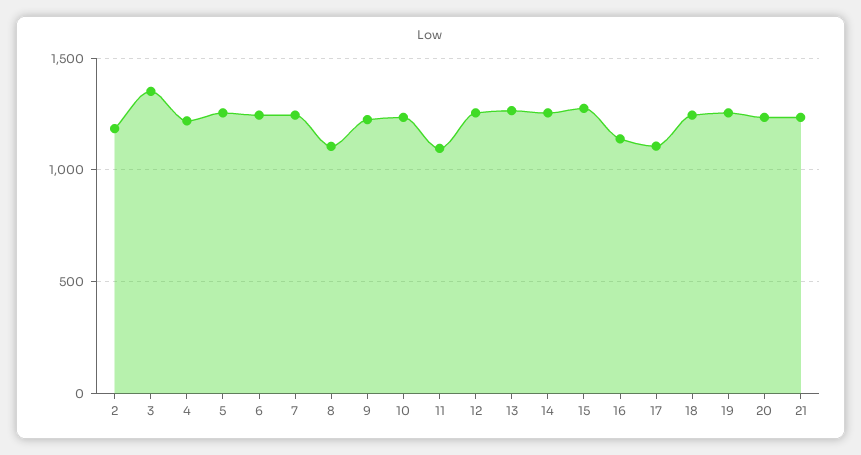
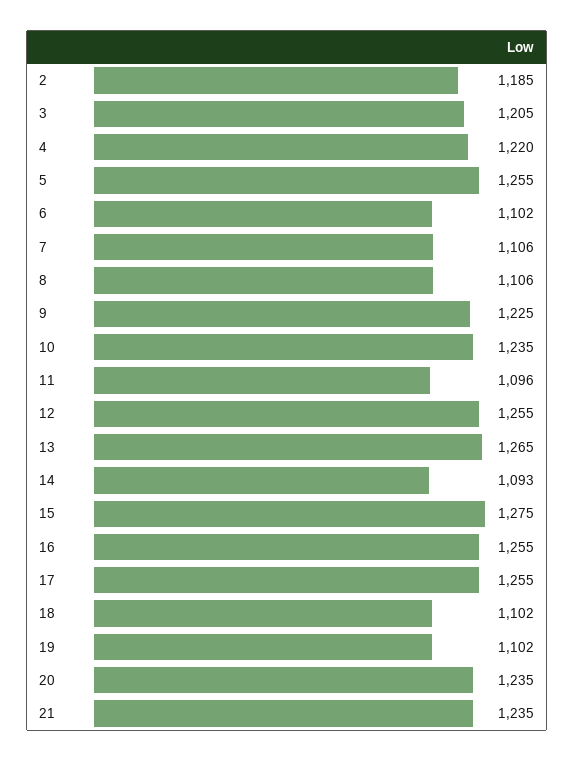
3: 1350 -> 1205
6: 1250 -> 1102
7: 1250 -> 1106
14: 1250 -> 1093
16: 1150 -> 1255
17: 1100 -> 1255
18: 1250 -> 1102
19: 1250 -> 1102

